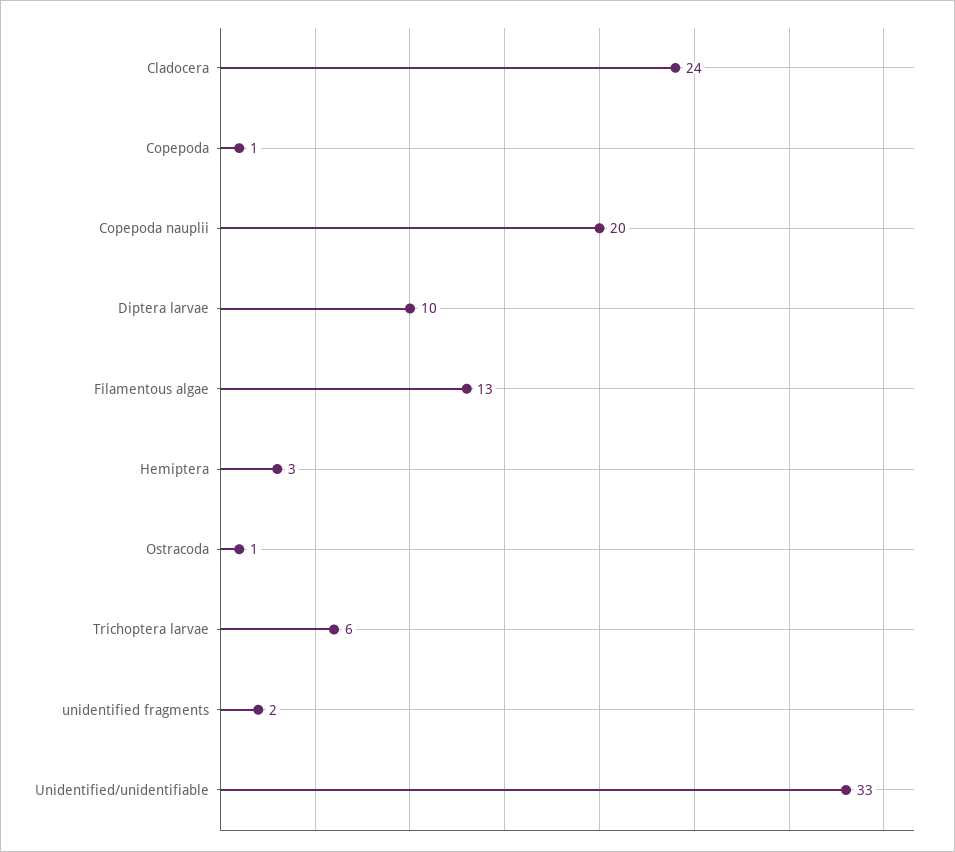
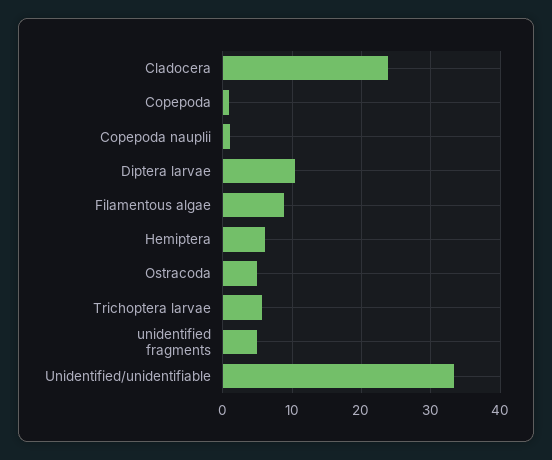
Copepoda nauplii: 20 -> 1
Filamentous algae: 13 -> 9
Hemiptera: 3 -> 6
Ostracoda: 1 -> 5
unidentified fragments: 2 -> 5

